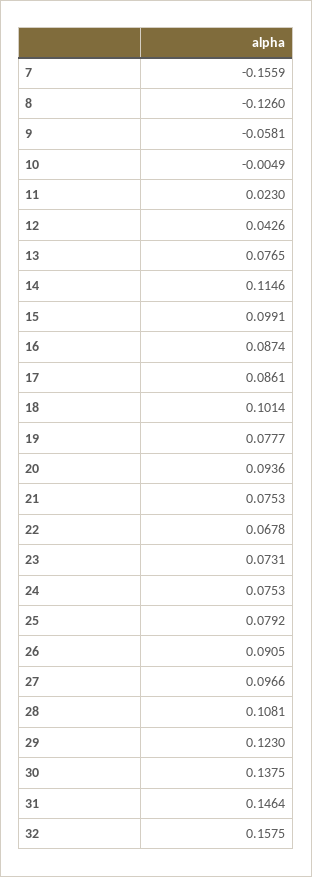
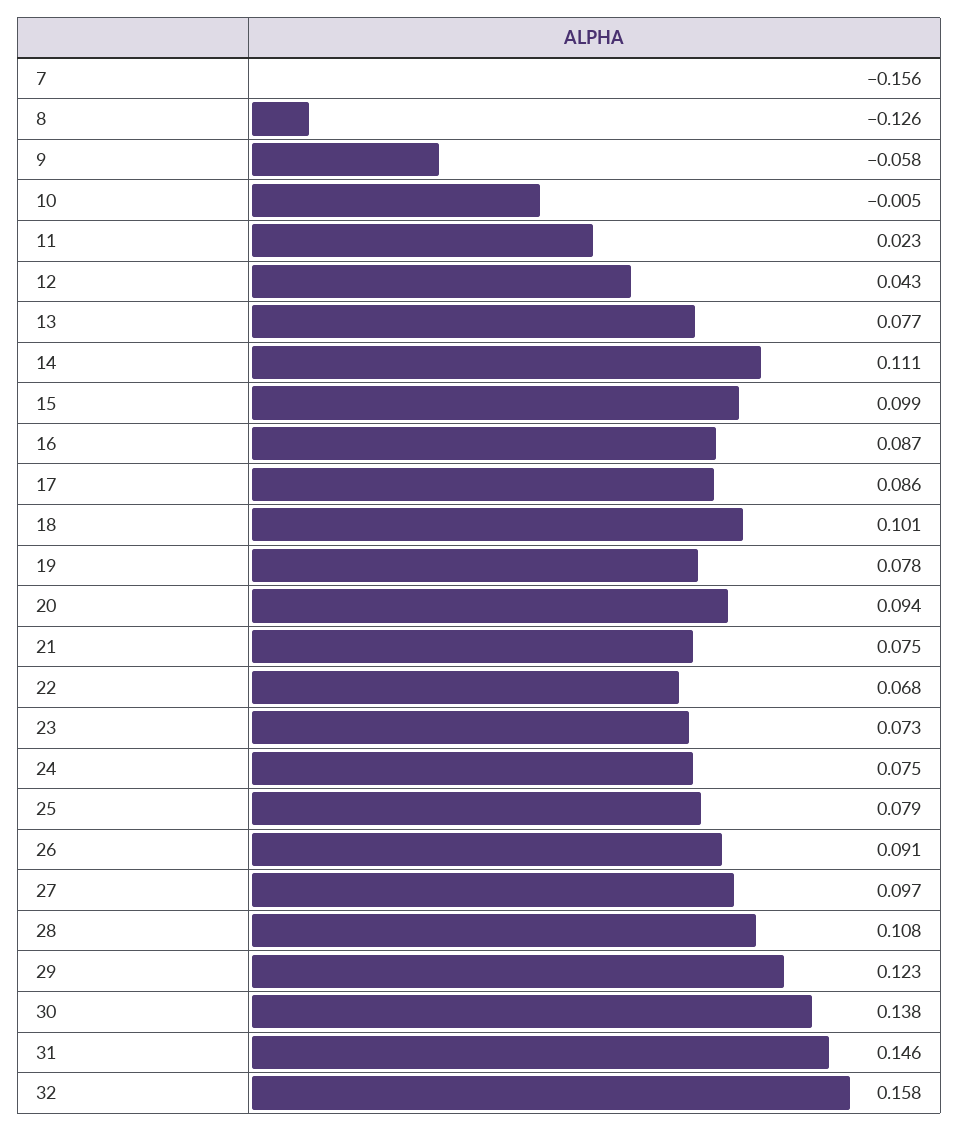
14: 0.1146 -> 0.111

